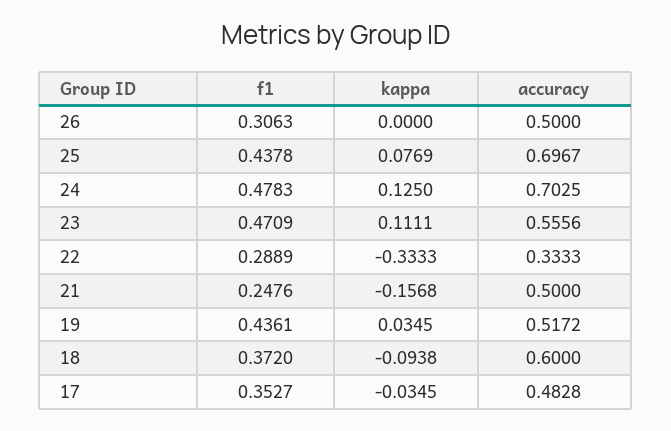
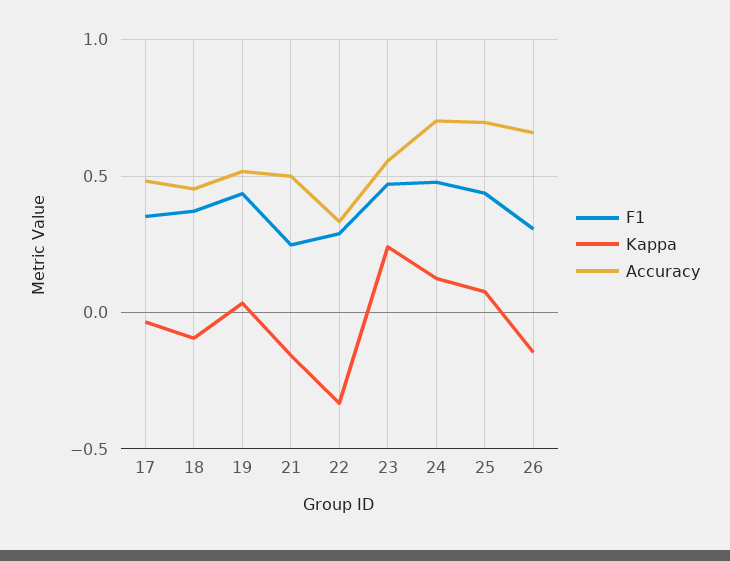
kappa, 26: 0 -> -0.15
accuracy, 26: 0.5 -> 0.65
kappa, 23: 0.1111 -> 0.25
accuracy, 18: 0.6 -> 0.45

